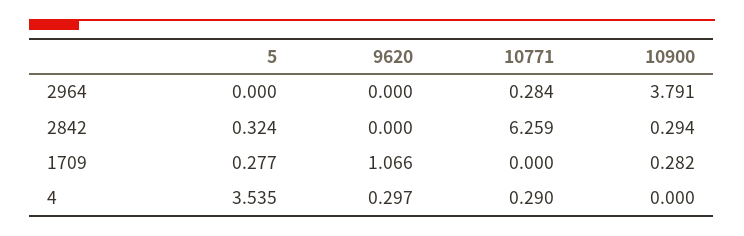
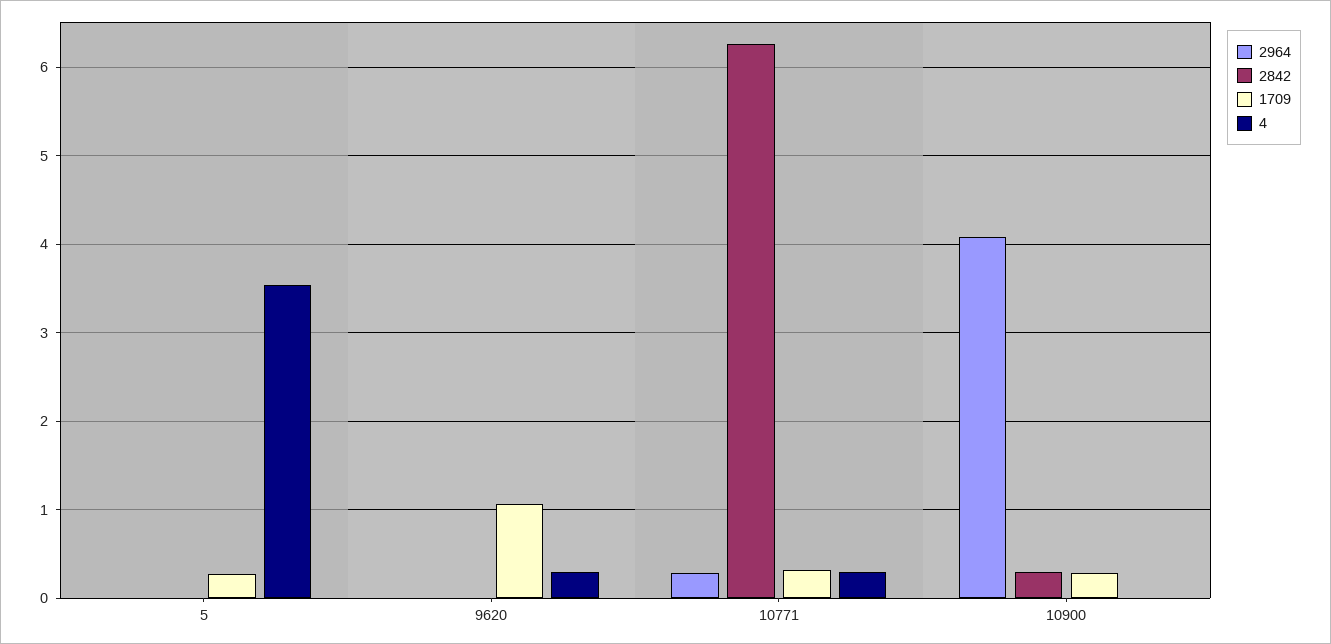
2964, 10900: 3.791 -> 4.1
2842, 5: 0.324 -> 0
1709, 10771: 0 -> 0.3

